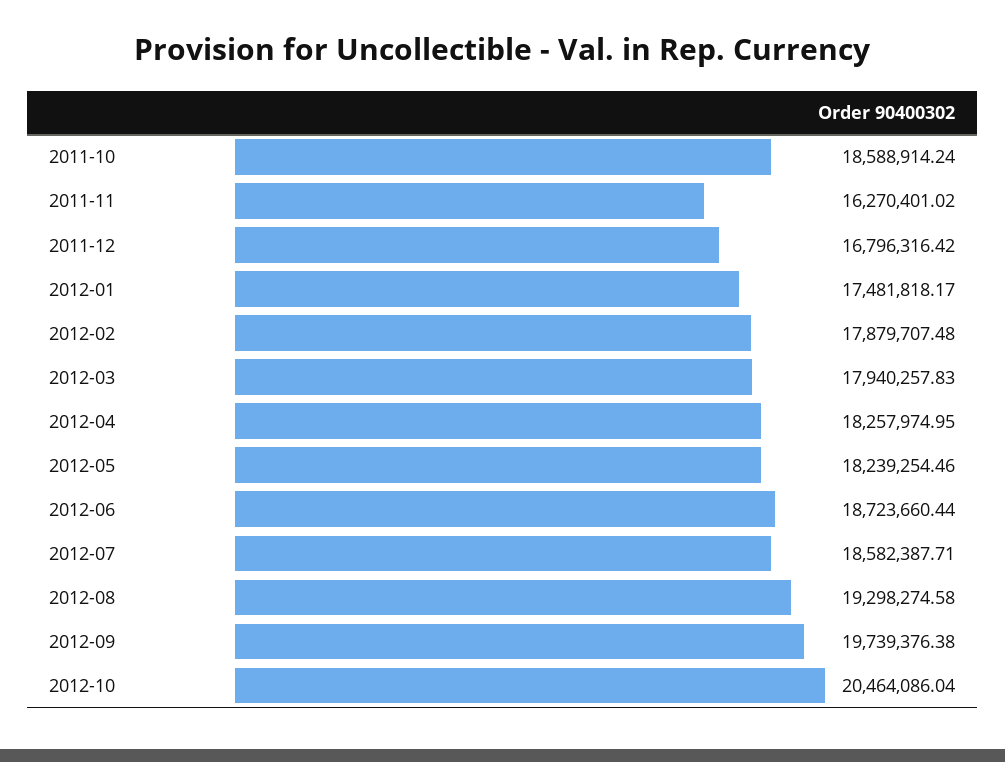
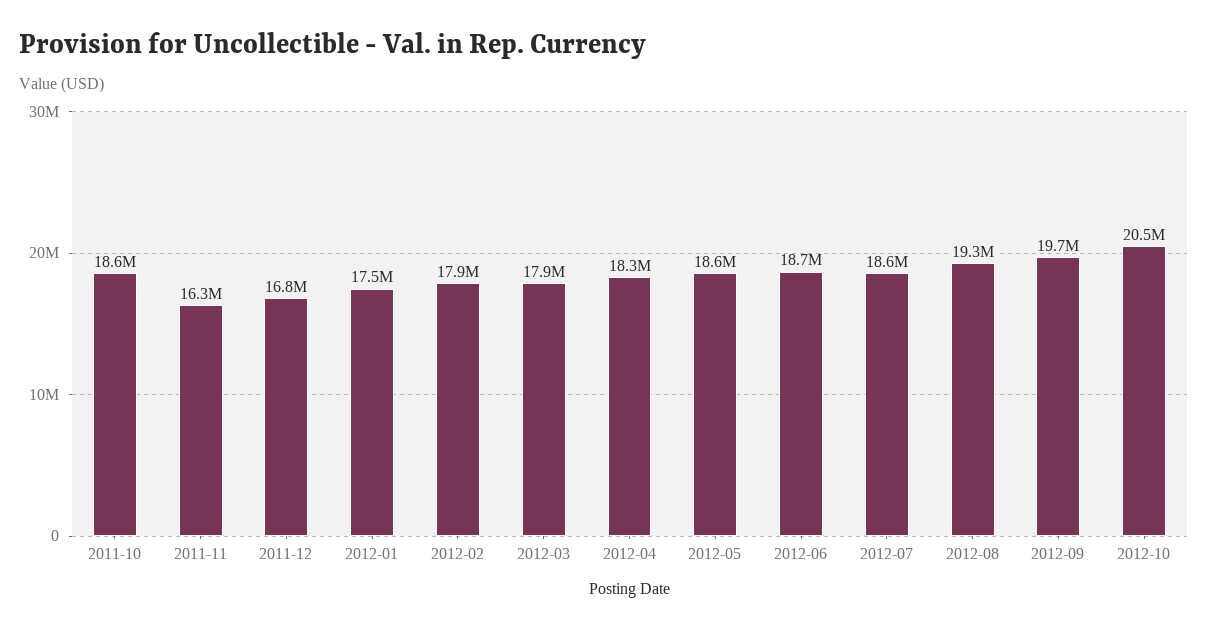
2012-05: 18239254.46 -> 18600000

